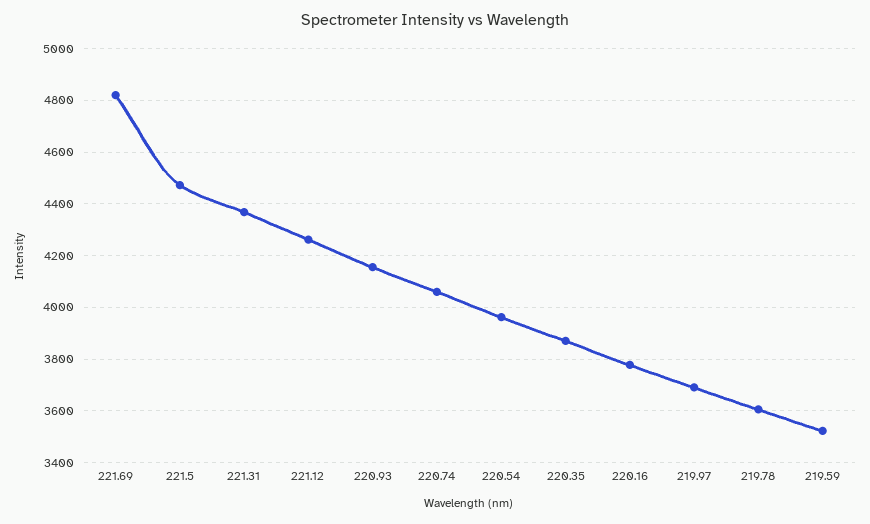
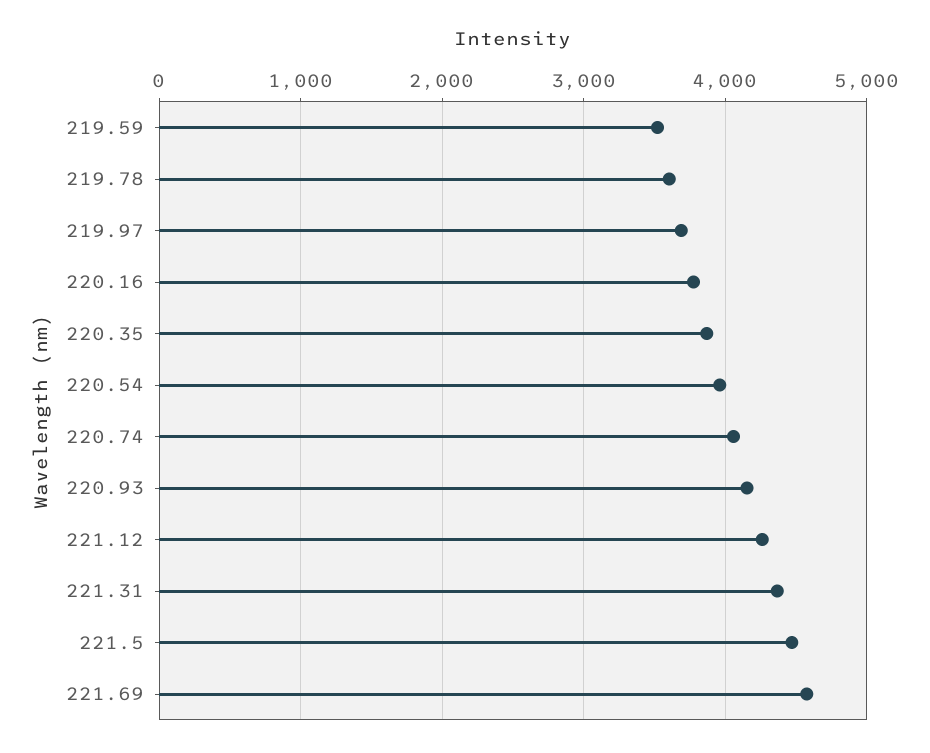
221.69: 4825 -> 4600

